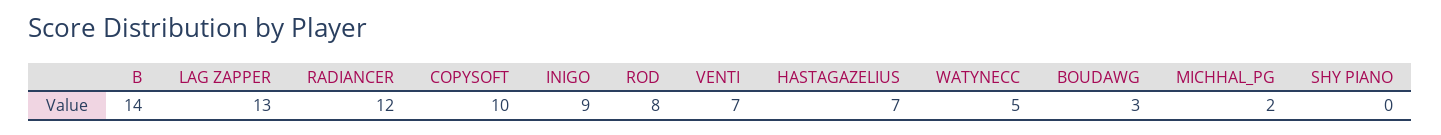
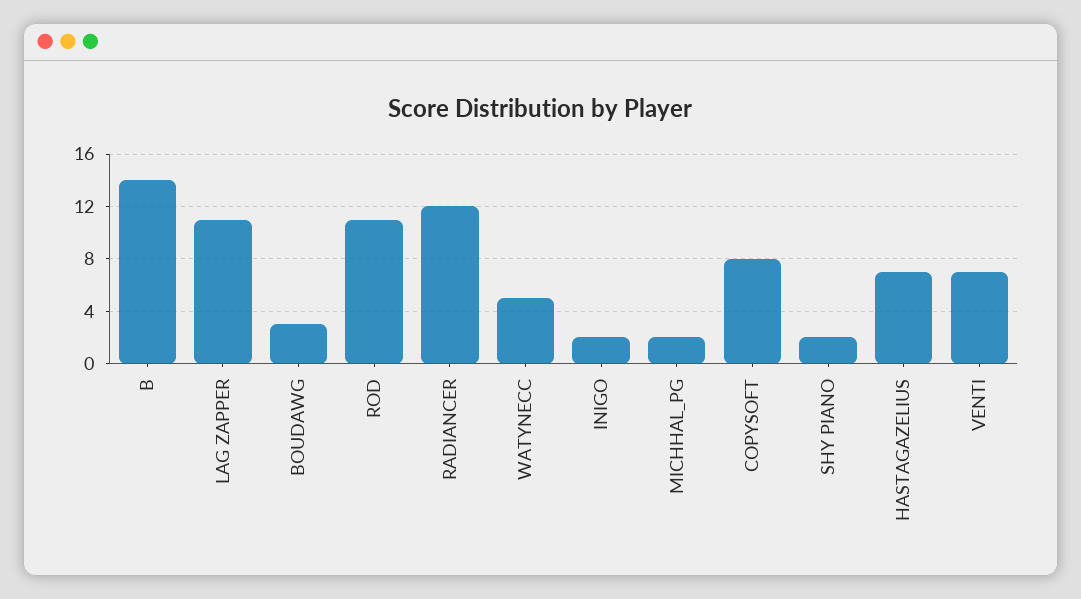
LAG ZAPPER: 13 -> 11
COPYSOFT: 10 -> 8
INIGO: 9 -> 2
ROD: 8 -> 11
SHY PIANO: 0 -> 2

